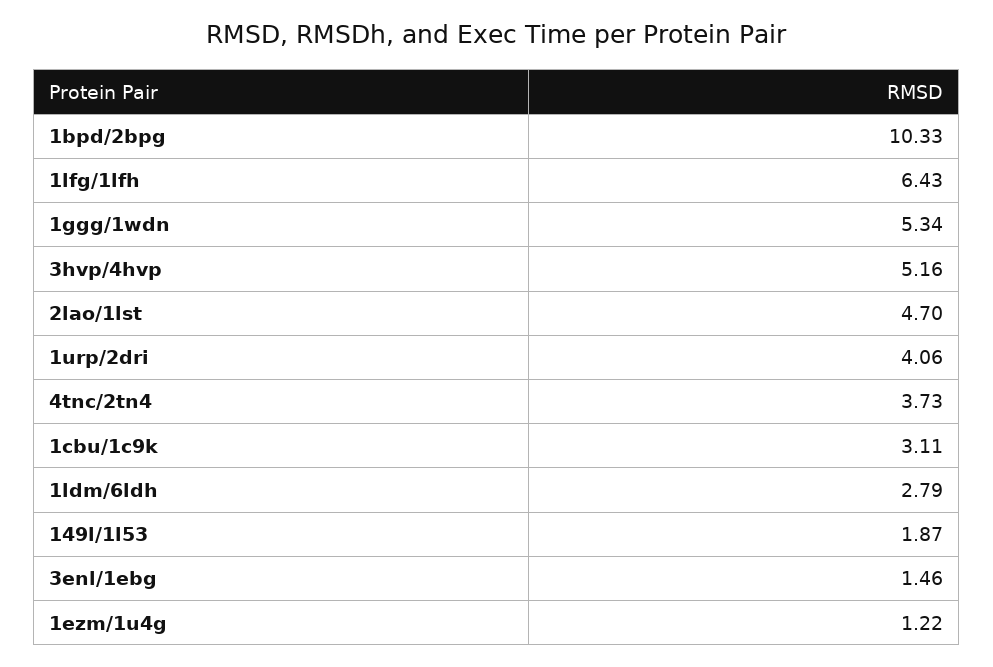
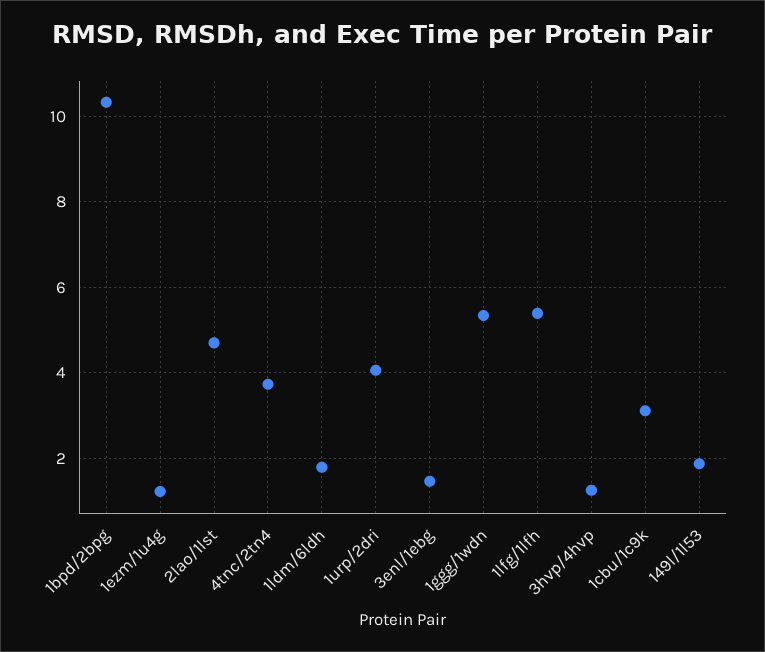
1lfg/1lfh: 6.43 -> 5.4
3hvp/4hvp: 5.16 -> 1.2
1ldm/6ldh: 2.79 -> 1.8

